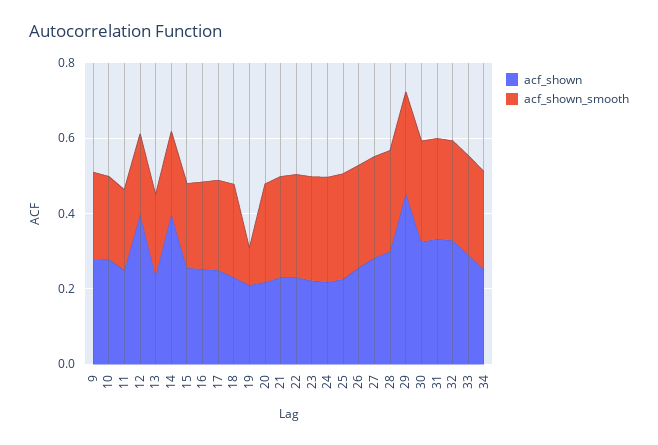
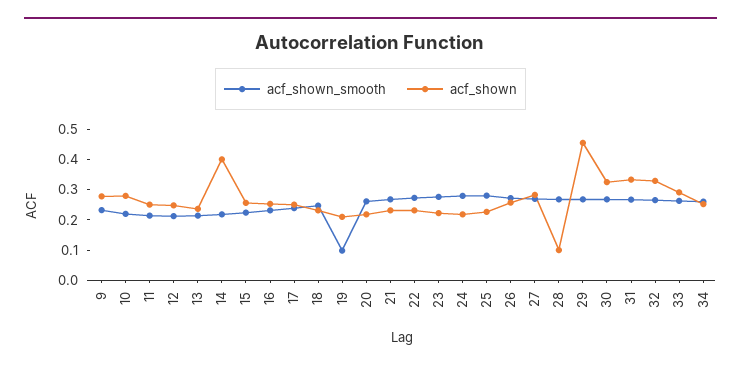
acf_shown, 12: 0.4 -> 0.25
acf_shown, 28: 0.3 -> 0.1

